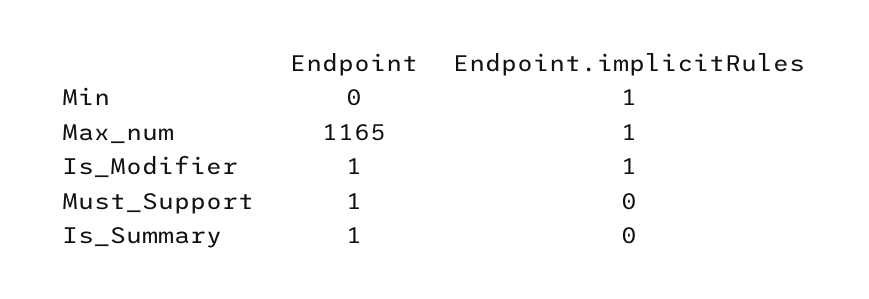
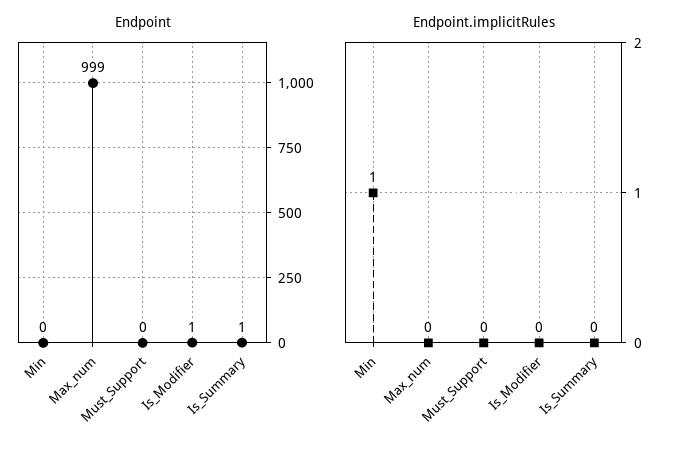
Endpoint, Max_num: 1165 -> 999
Endpoint.implicitRules, Max_num: 1 -> 0
Endpoint.implicitRules, Is_Modifier: 1 -> 0
Endpoint, Must_Support: 1 -> 0

